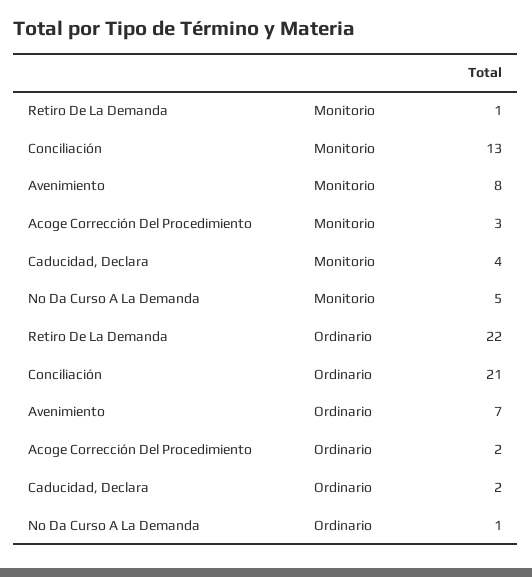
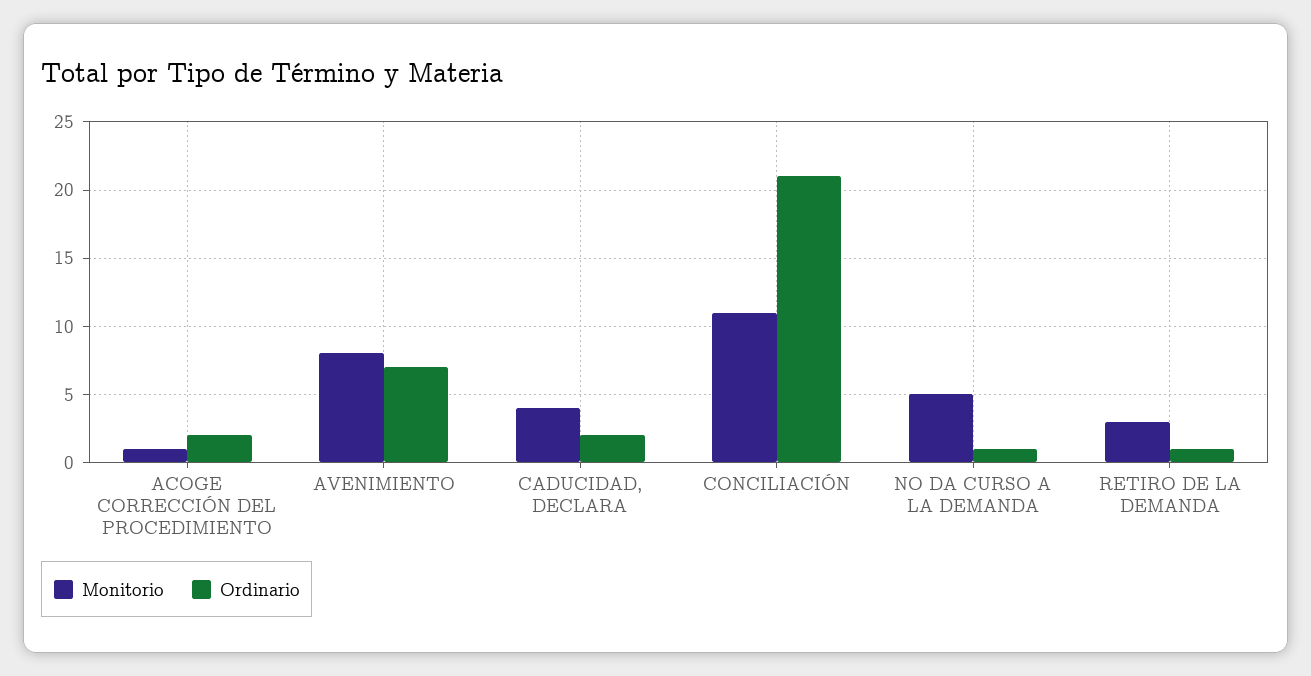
Monitorio, Retiro De La Demanda: 1 -> 3
Monitorio, Conciliación: 13 -> 11
Monitorio, Acoge Corrección Del Procedimiento: 3 -> 1
Ordinario, Retiro De La Demanda: 22 -> 1

